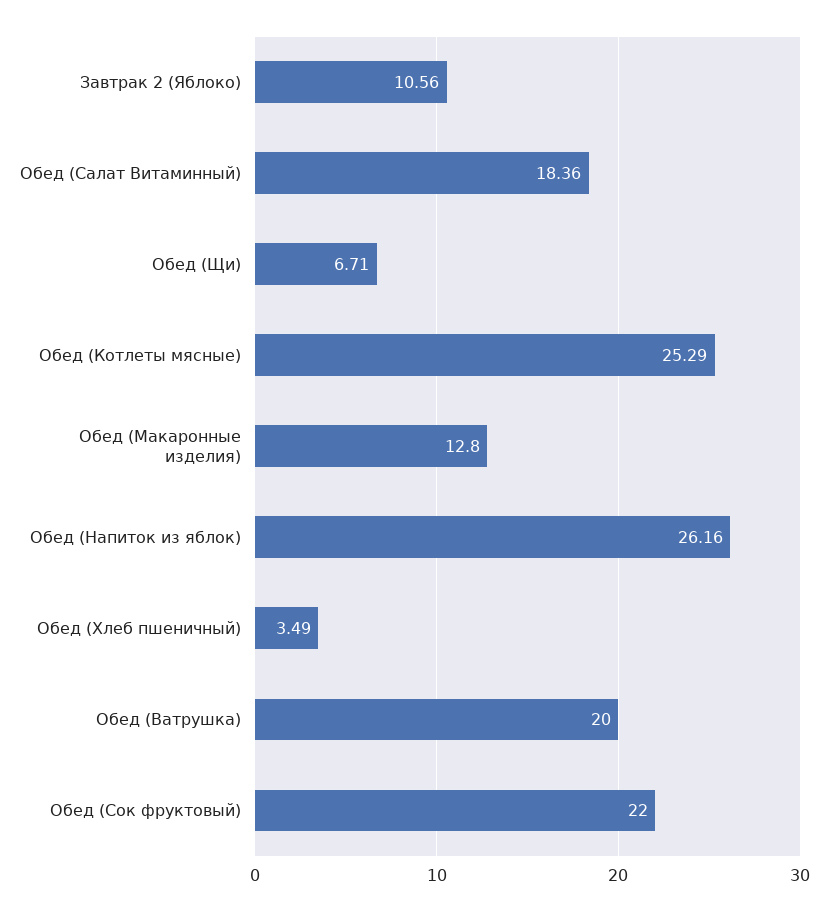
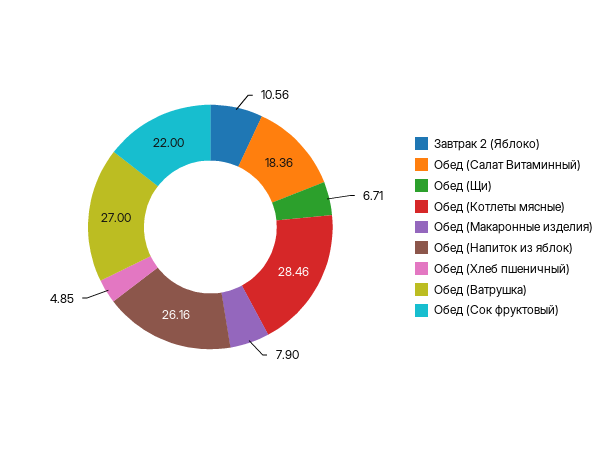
Обед (Котлеты мясные): 25.29 -> 28.46
Обед (Макаронные изделия): 12.8 -> 7.9
Обед (Хлеб пшеничный): 3.49 -> 4.85
Обед (Ватрушка): 20 -> 27

